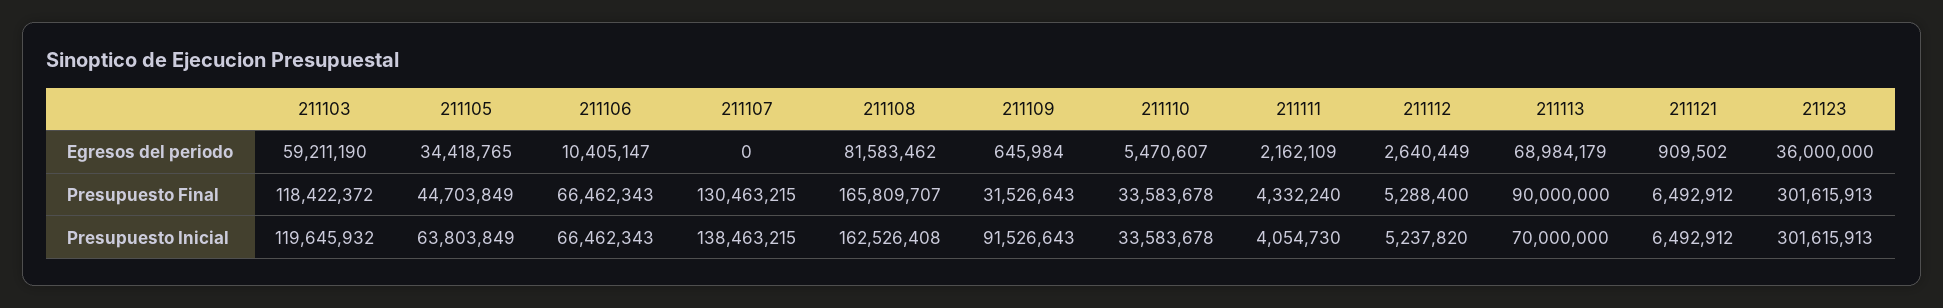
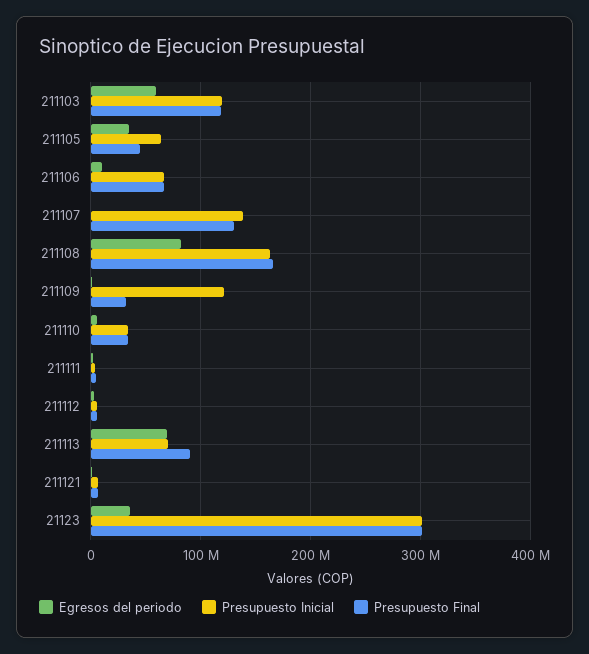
Presupuesto Inicial, 211109: 91526643 -> 120000000

